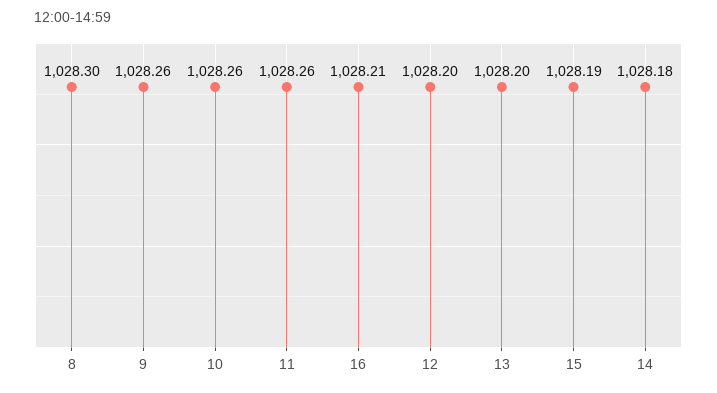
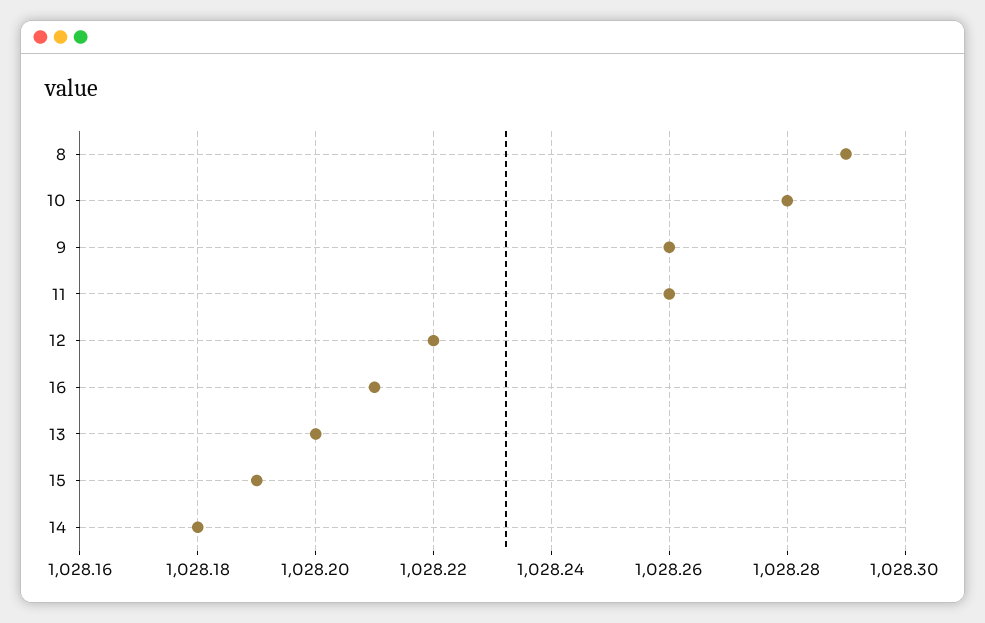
8: 1028.3 -> 1028.29
10: 1028.26 -> 1028.28
12: 1028.2 -> 1028.22

